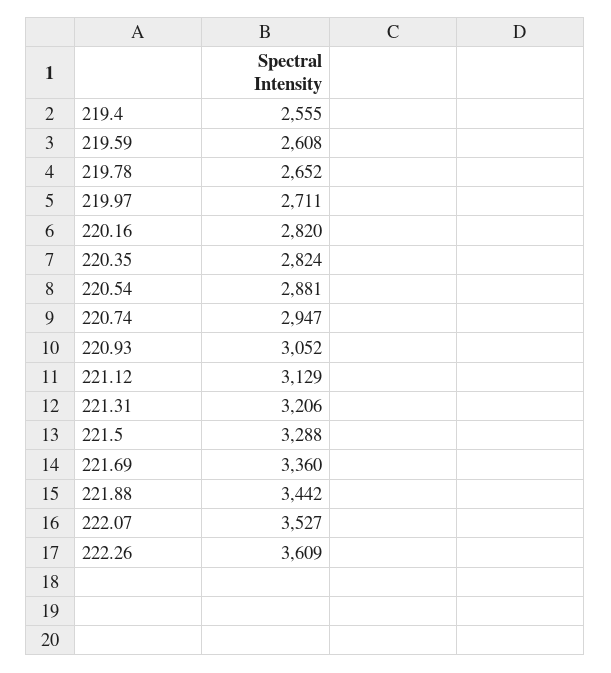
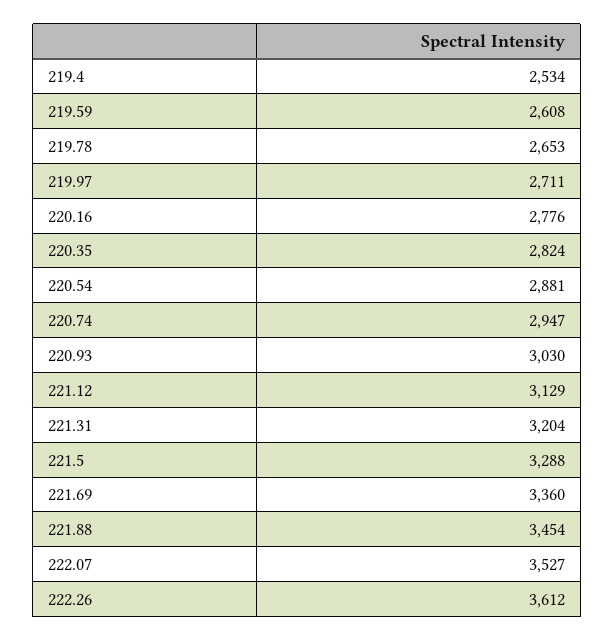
219.4: 2555 -> 2534
219.78: 2652 -> 2653
220.16: 2820 -> 2776
220.93: 3052 -> 3030
221.31: 3206 -> 3204
221.88: 3442 -> 3454
222.26: 3609 -> 3612

